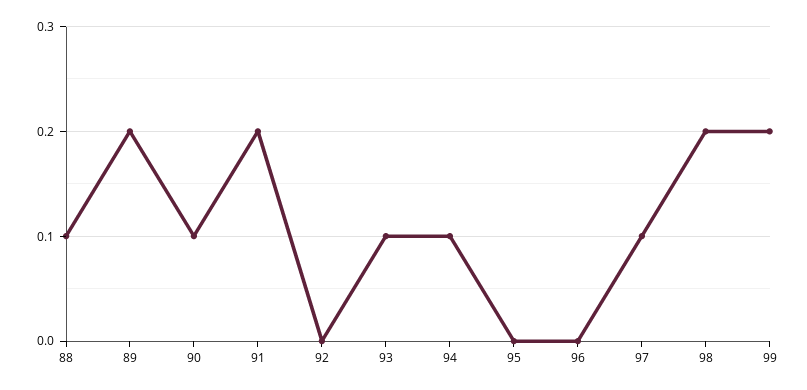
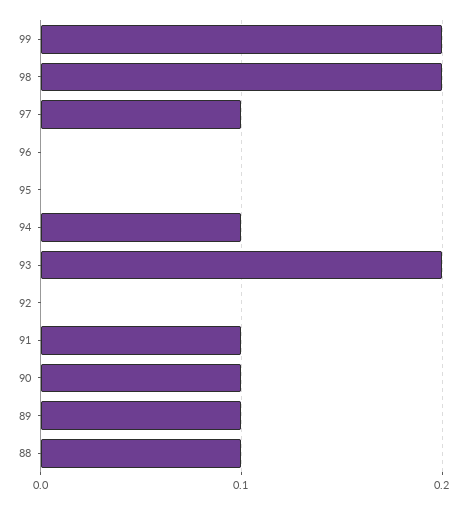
89: 0.2 -> 0.1
91: 0.2 -> 0.1
93: 0.1 -> 0.2

